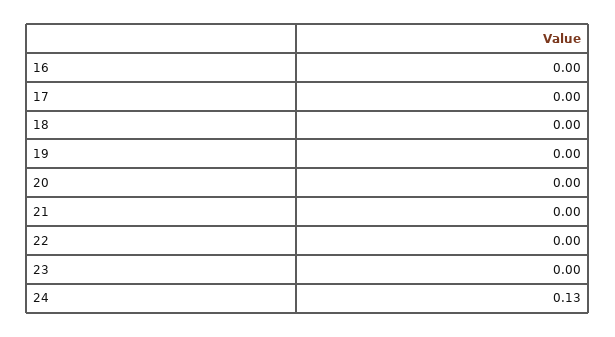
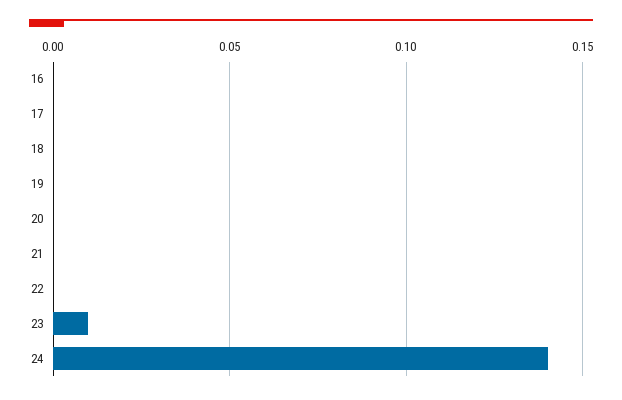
23: 0 -> 0.01
24: 0.13 -> 0.14

